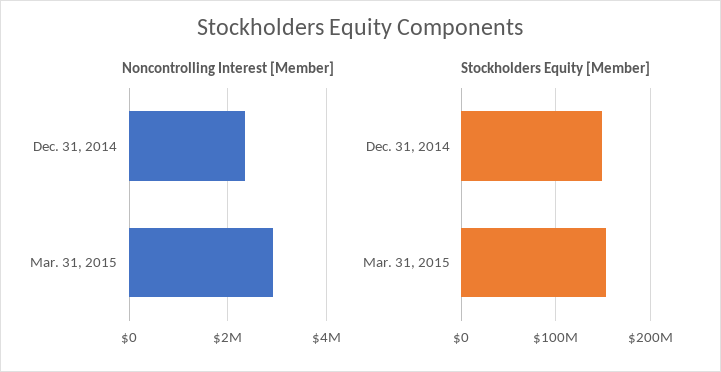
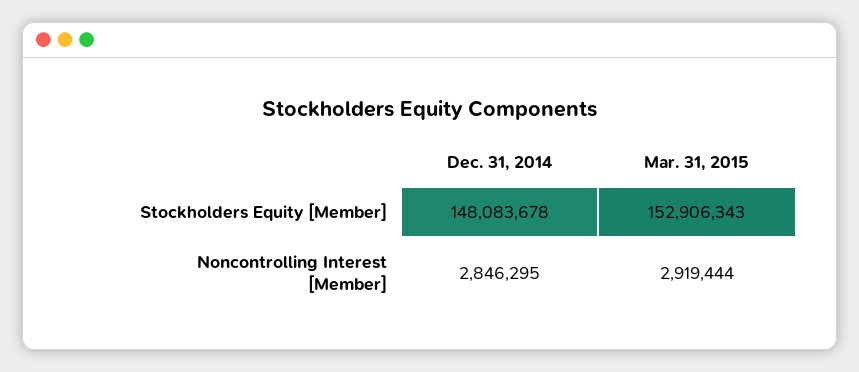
Noncontrolling Interest [Member], Dec. 31, 2014: 2400000 -> 2846295

